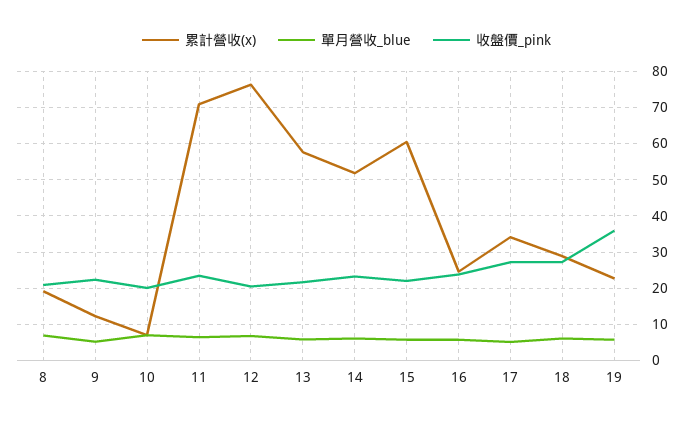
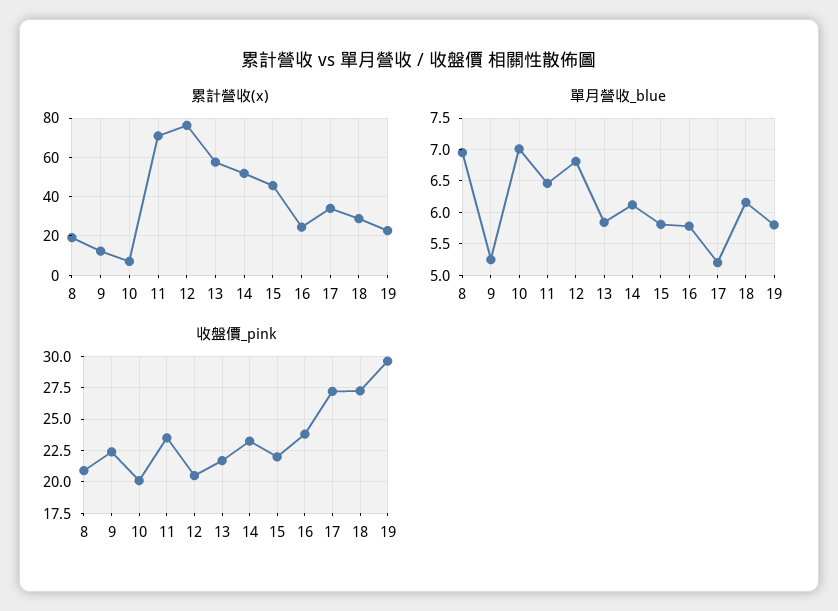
累計營收(x), 15: 60 -> 45
收盤價_pink, 19: 36 -> 29.5

